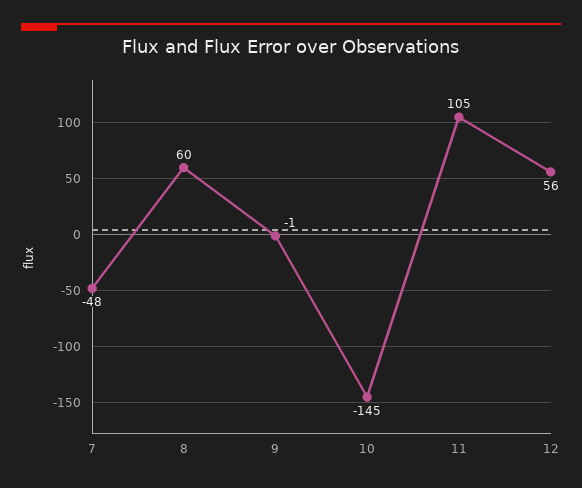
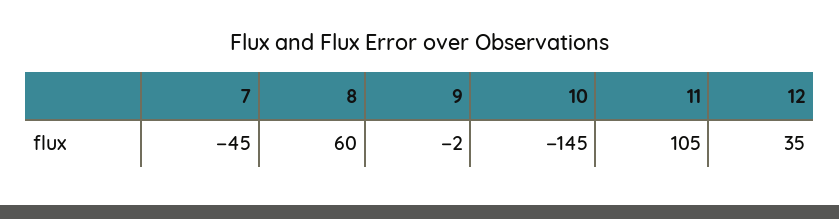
7: -48 -> -45
9: -1 -> -2
12: 56 -> 35

